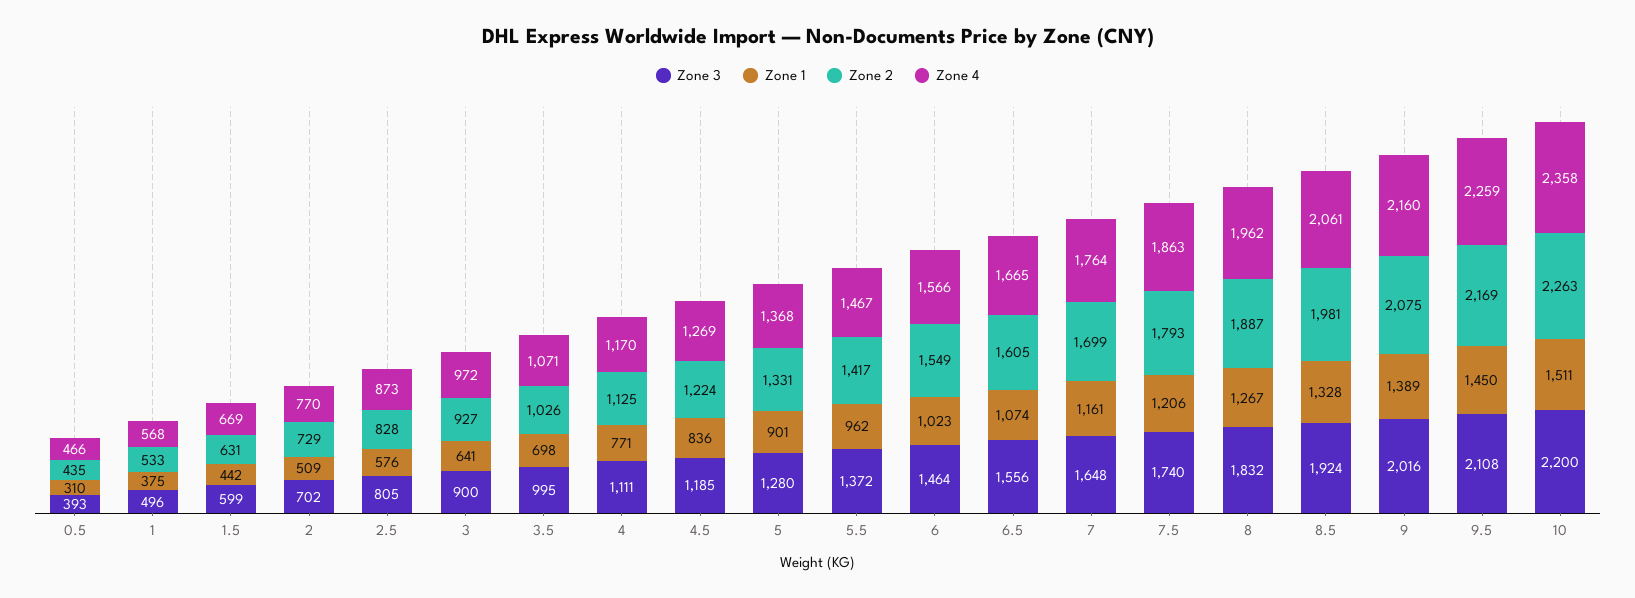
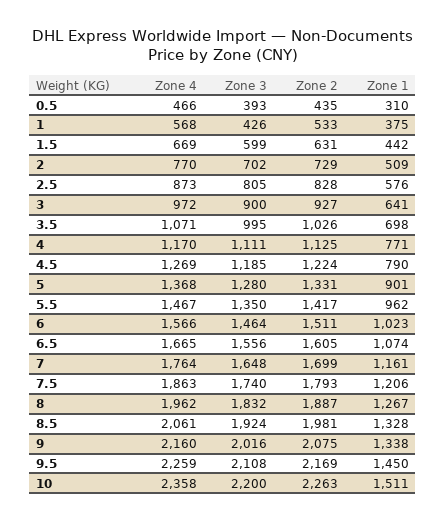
Zone 3, 1: 496 -> 426
Zone 1, 4.5: 836 -> 790
Zone 3, 5.5: 1372 -> 1350
Zone 2, 6: 1549 -> 1511
Zone 1, 9: 1389 -> 1338

